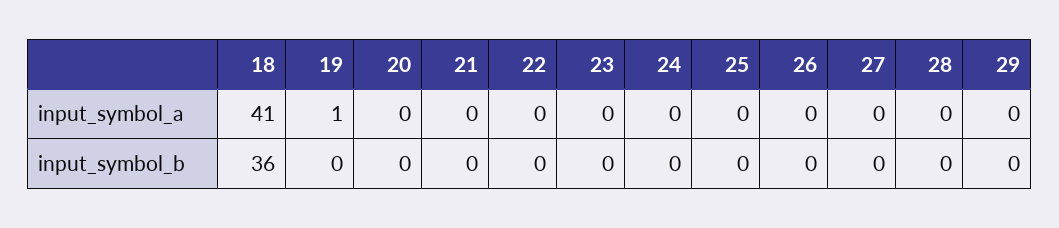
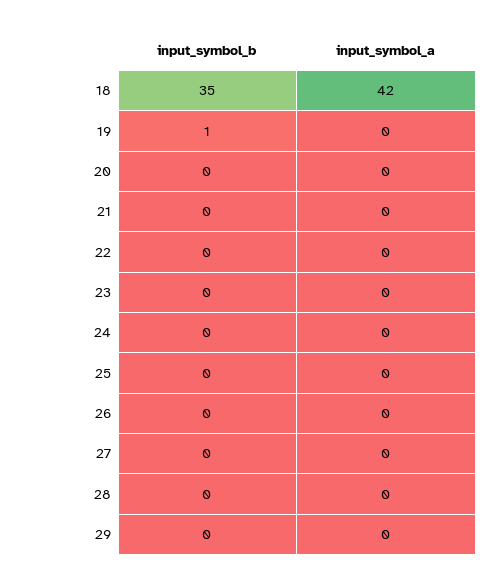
18, input_symbol_a: 41 -> 42
19, input_symbol_a: 1 -> 0
18, input_symbol_b: 36 -> 35
19, input_symbol_b: 0 -> 1

